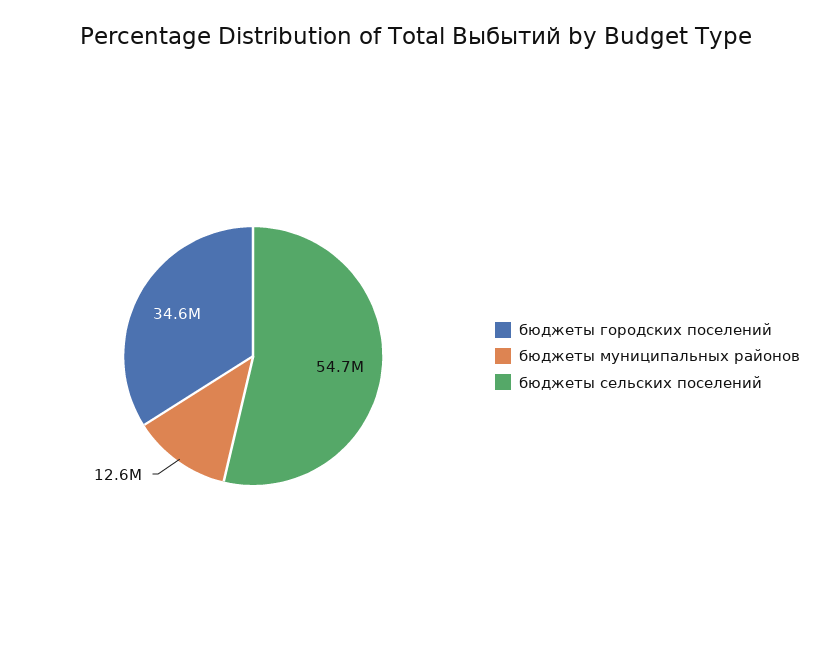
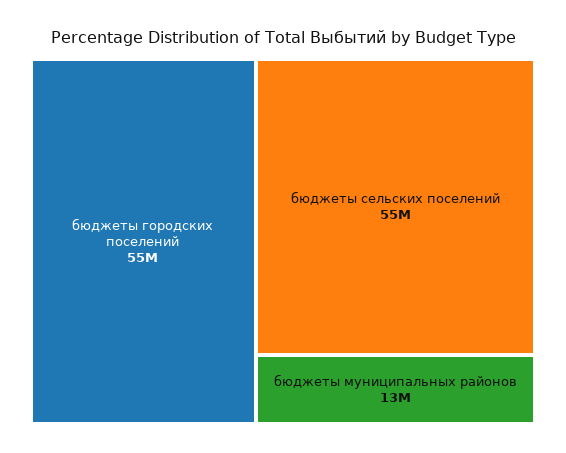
бюджеты городских поселений: 34600000 -> 55000000

